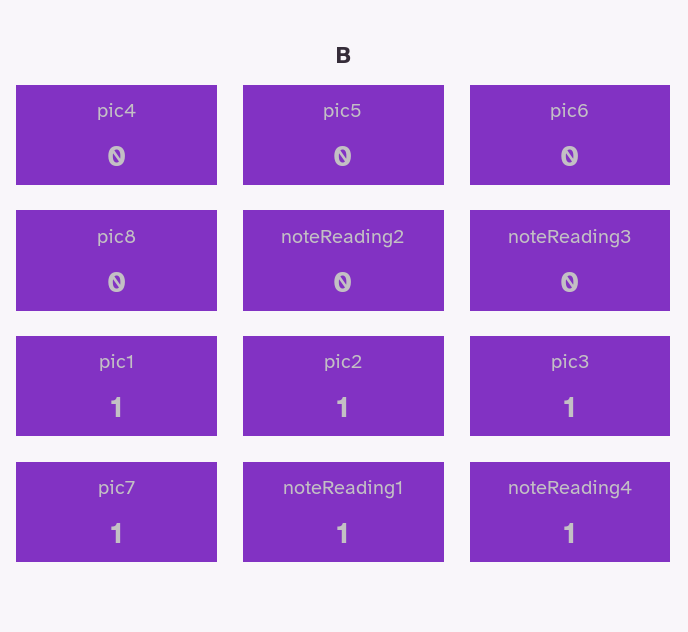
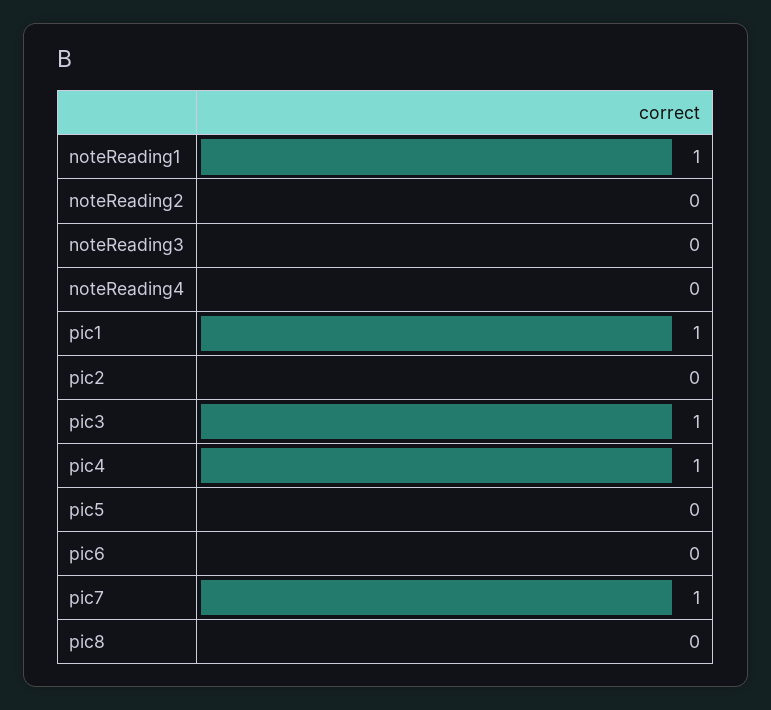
pic4: 0 -> 1
pic2: 1 -> 0
noteReading4: 1 -> 0

